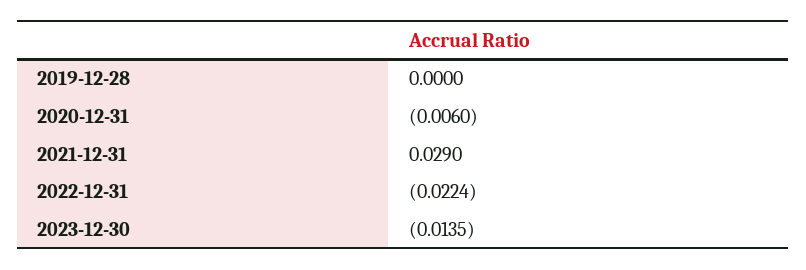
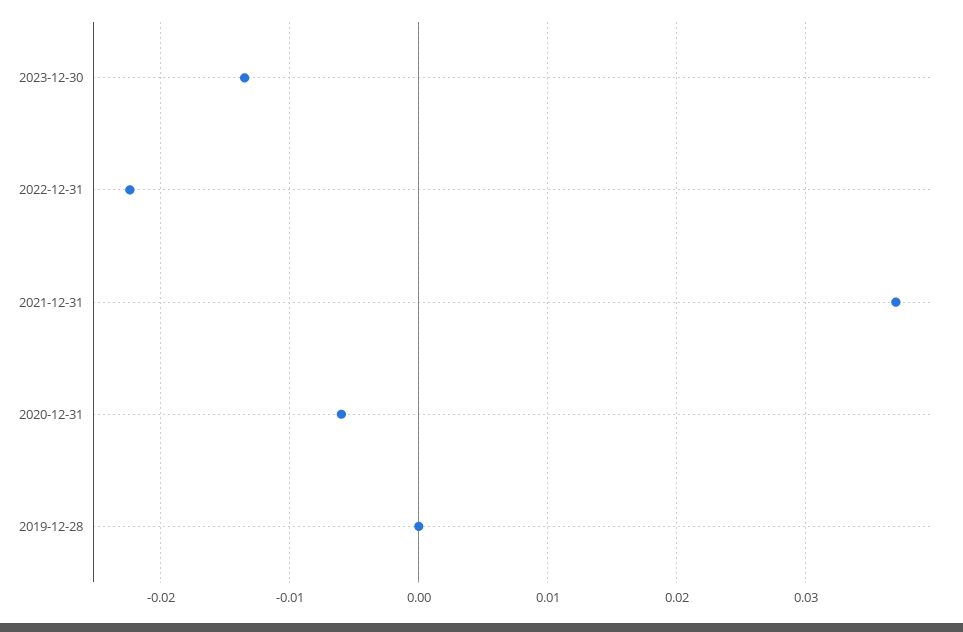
2021-12-31: 0.029 -> 0.037

